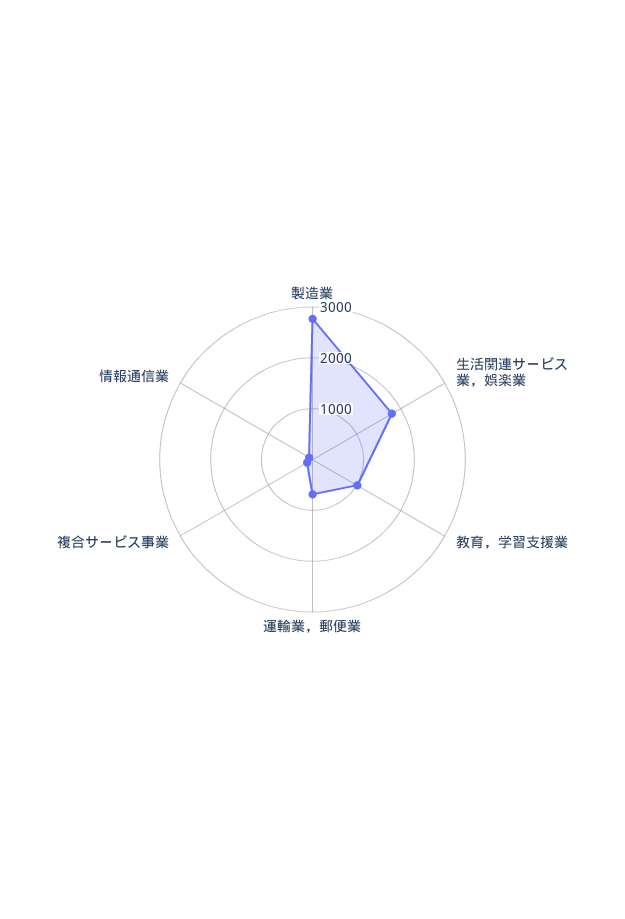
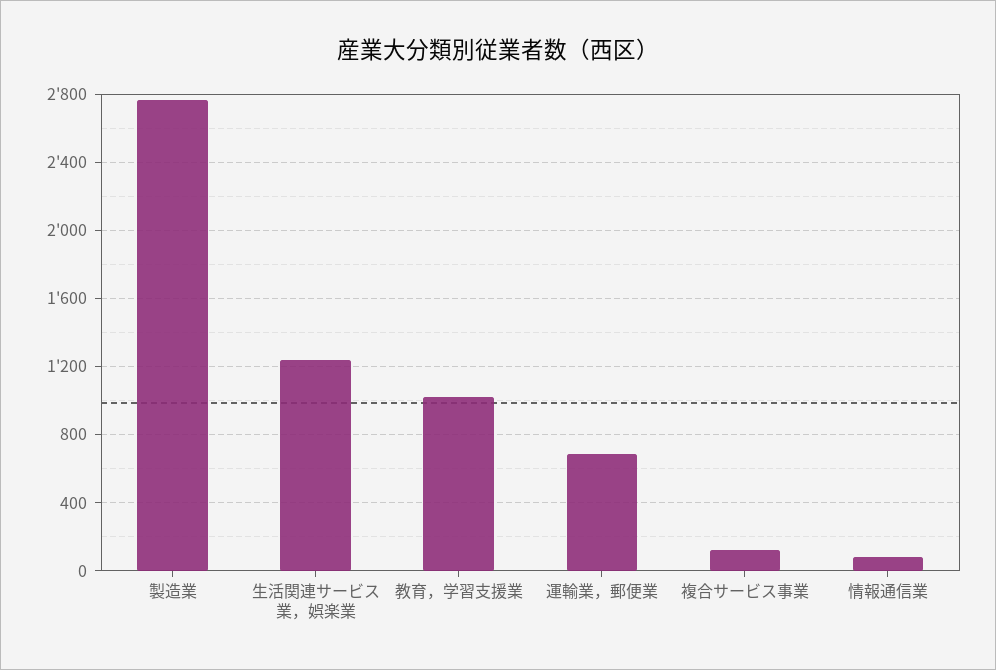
生活関連サービス業，娯楽業: 1800 -> 1250

